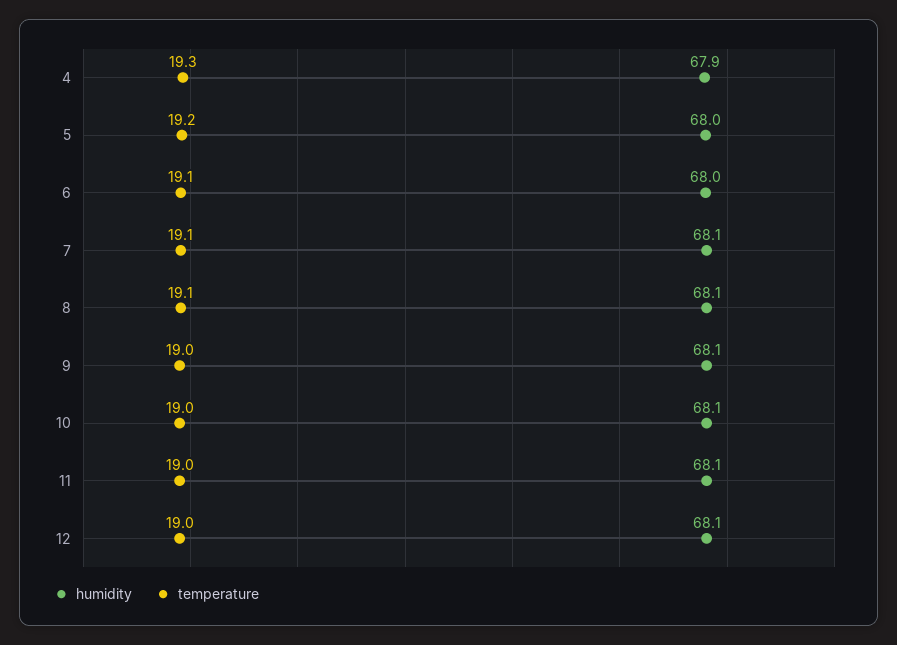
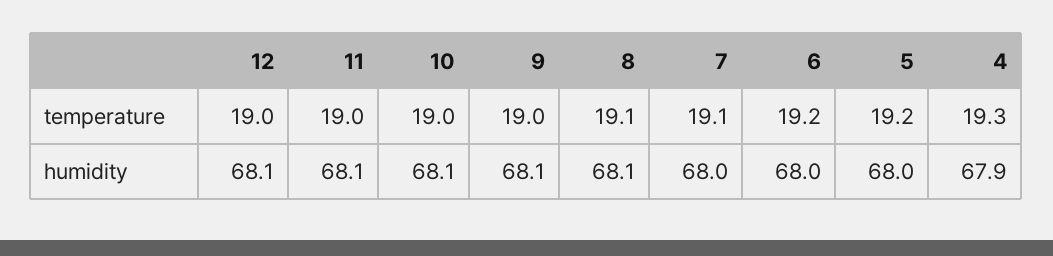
temperature, 6: 19.1 -> 19.2
humidity, 7: 68.1 -> 68

